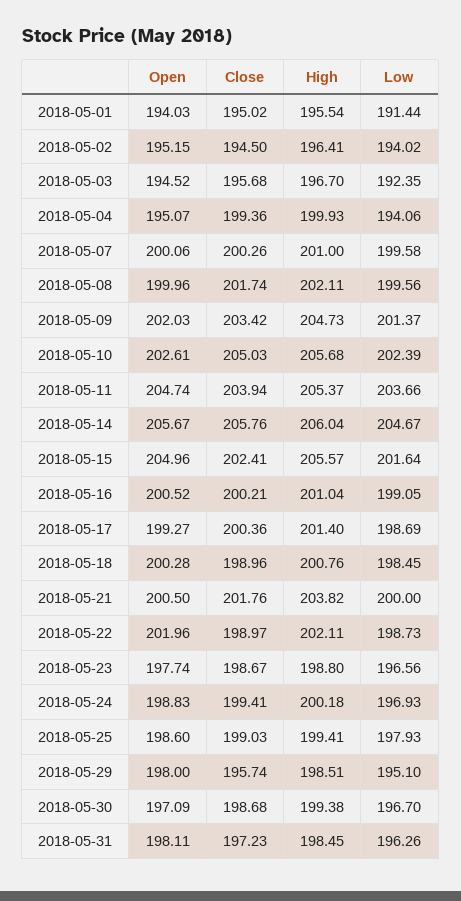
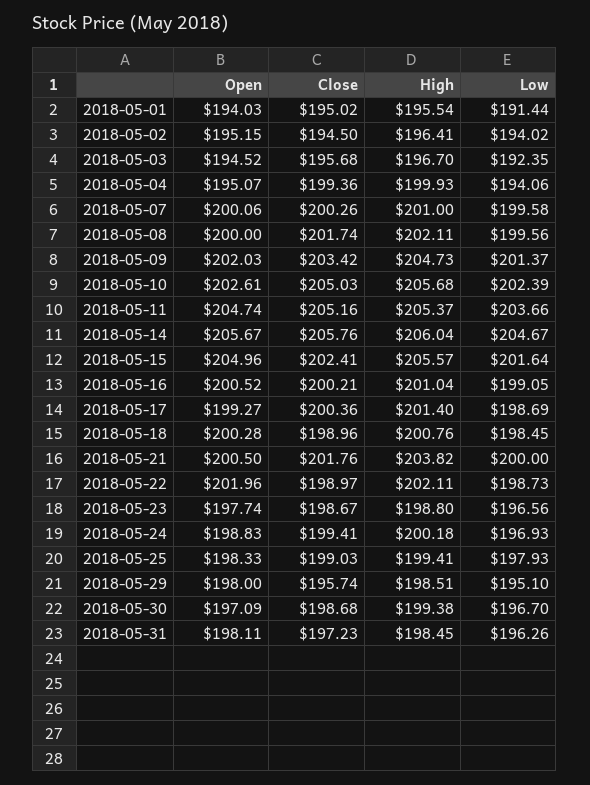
Open, 2018-05-08: 199.96 -> 200
Close, 2018-05-11: 203.94 -> 205.16
Open, 2018-05-25: 198.6 -> 198.33

